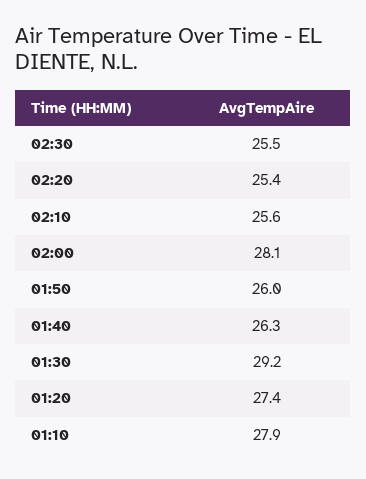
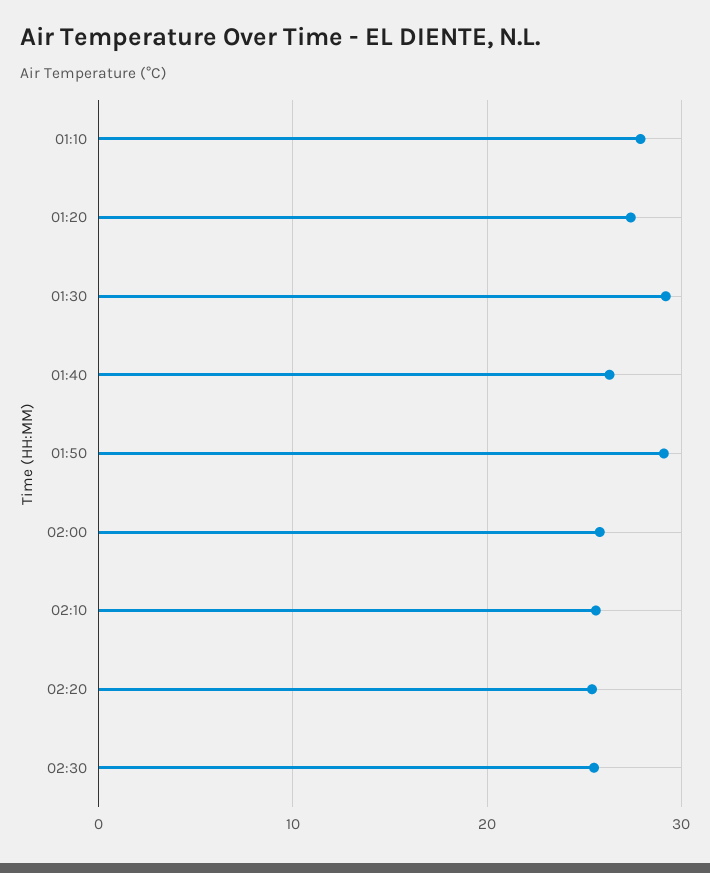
02:00: 28.1 -> 26
01:50: 26 -> 29

